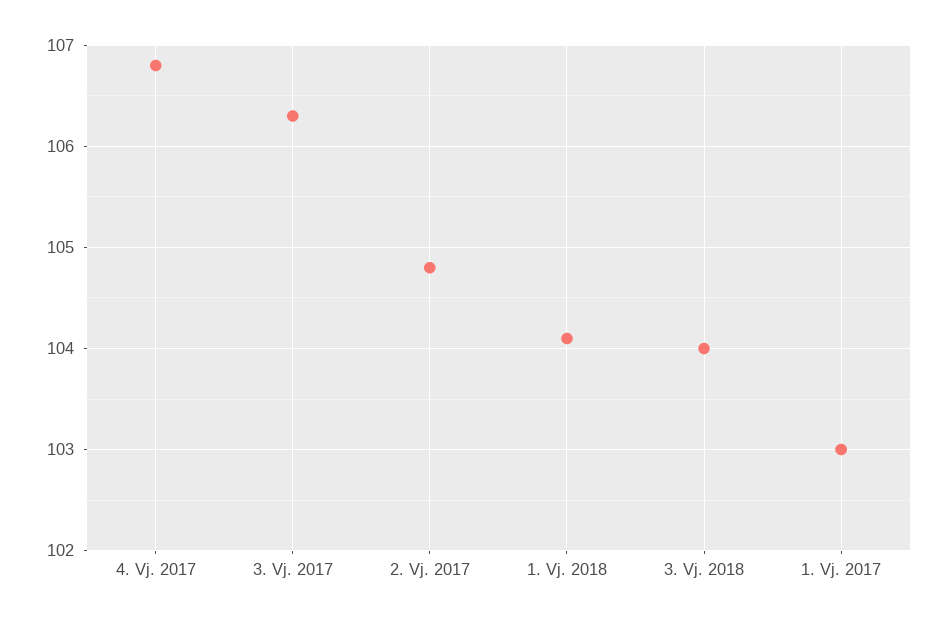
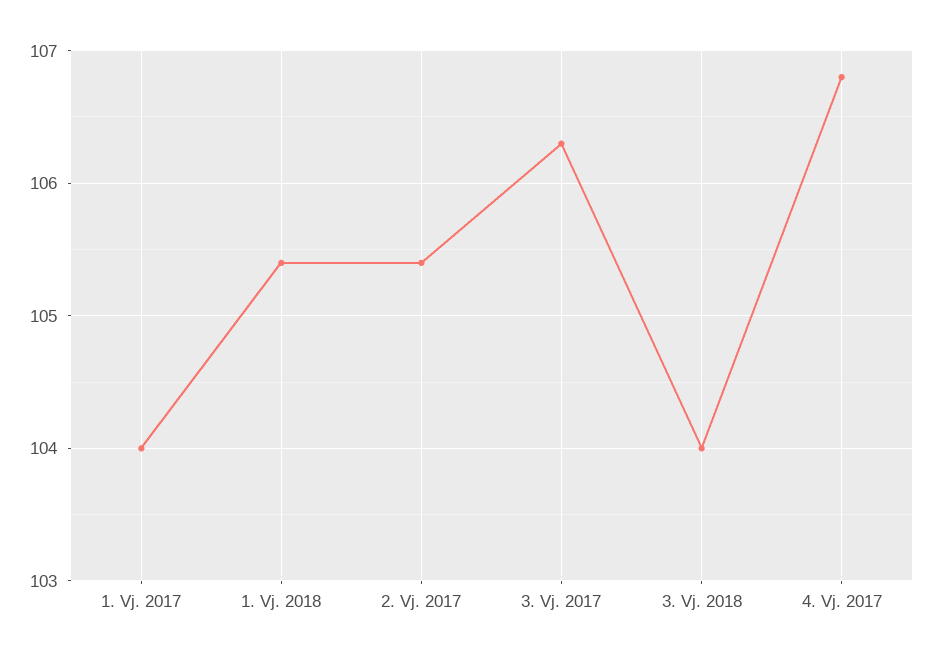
2. Vj. 2017: 104.8 -> 105.4
1. Vj. 2018: 104.1 -> 105.4
1. Vj. 2017: 103 -> 104

